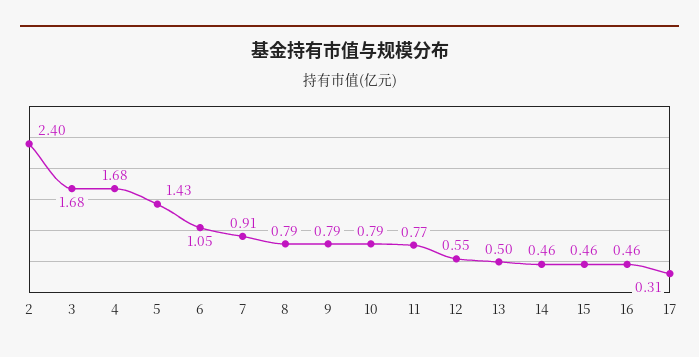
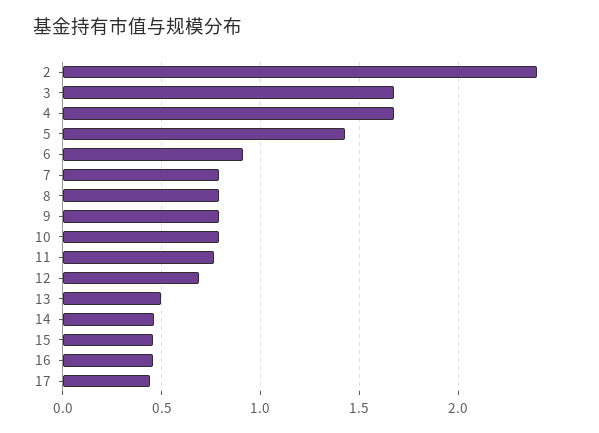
6: 1.05 -> 0.9
7: 0.91 -> 0.8
12: 0.55 -> 0.7
17: 0.31 -> 0.45

